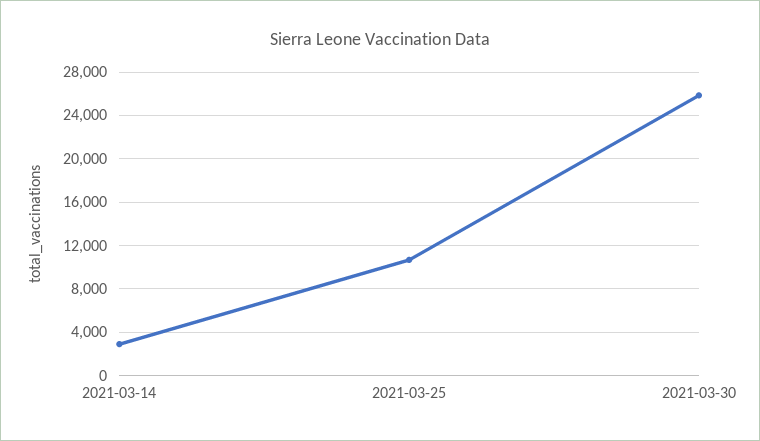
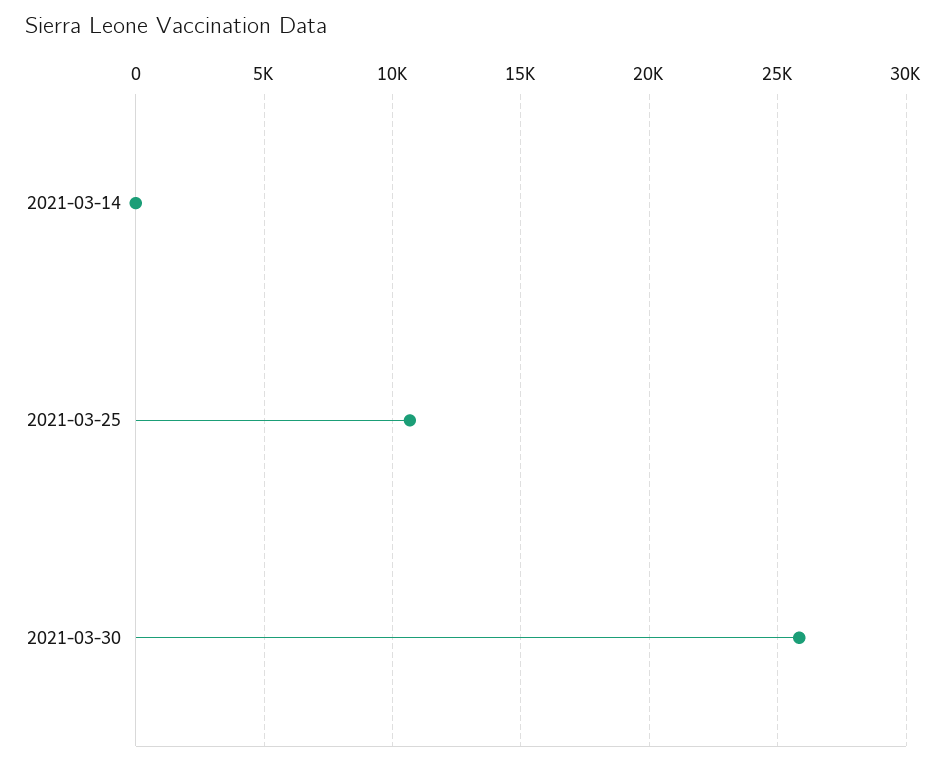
2021-03-14: 3000 -> 0

